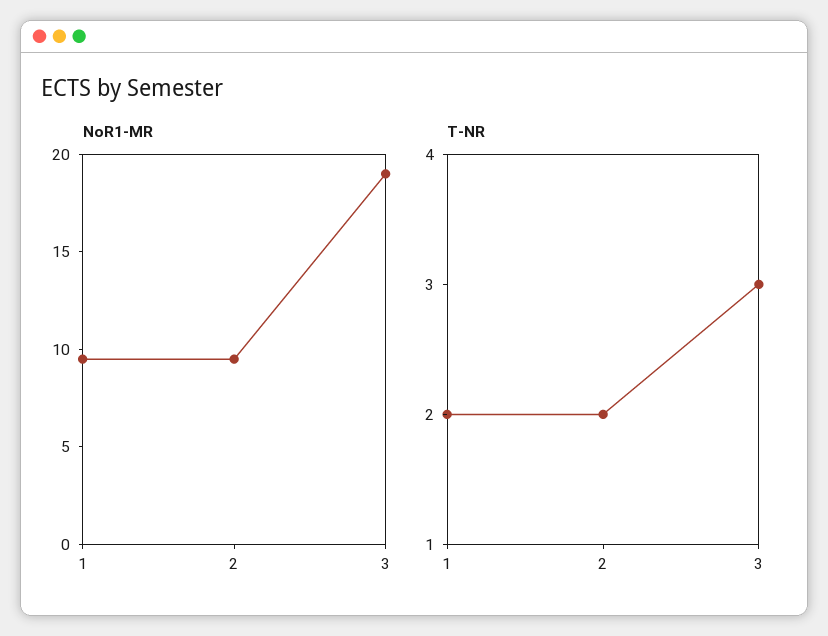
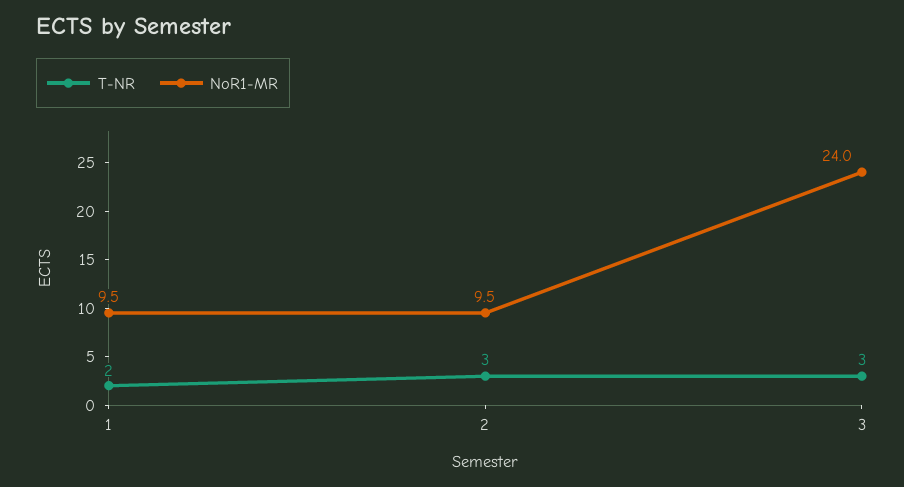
NoR1-MR, 3: 19 -> 24
T-NR, 2: 2 -> 3

